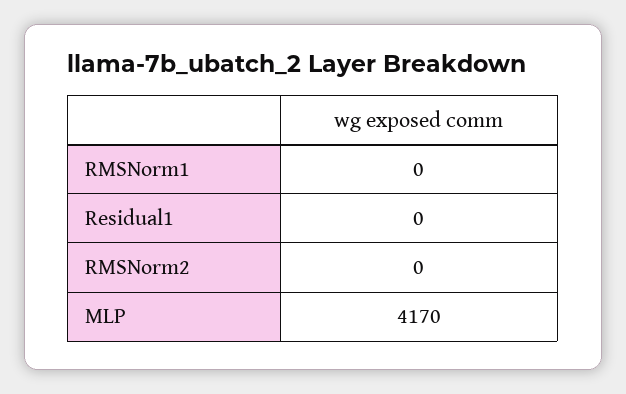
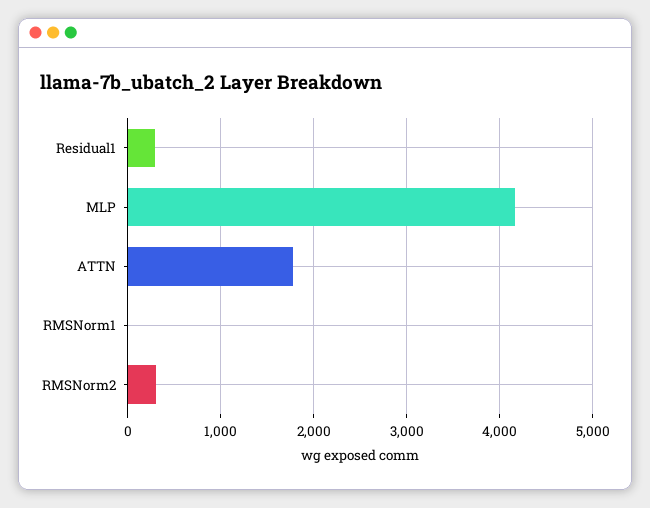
Residual1: 0 -> 300
RMSNorm2: 0 -> 300
ATTN: none -> 1800

